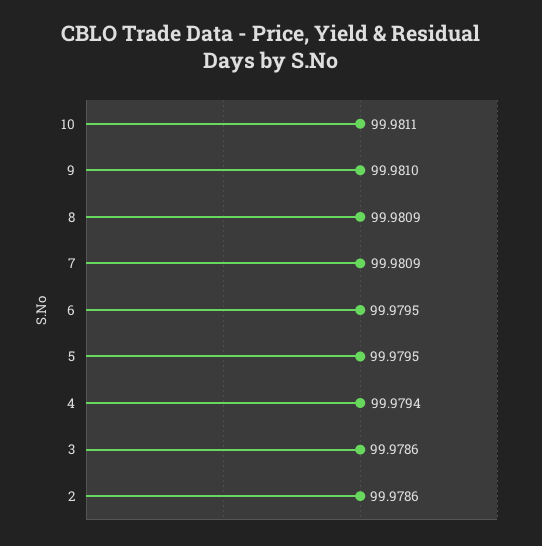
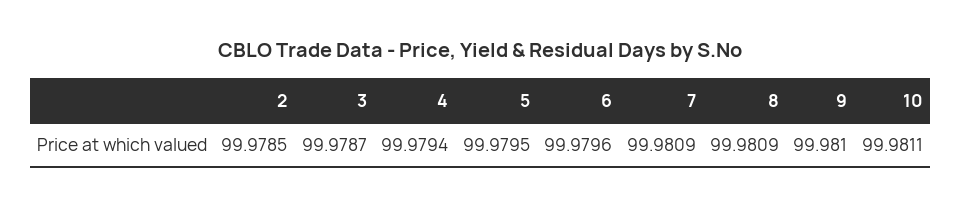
6: 99.9795 -> 99.9796
3: 99.9786 -> 99.9787
2: 99.9786 -> 99.9785

